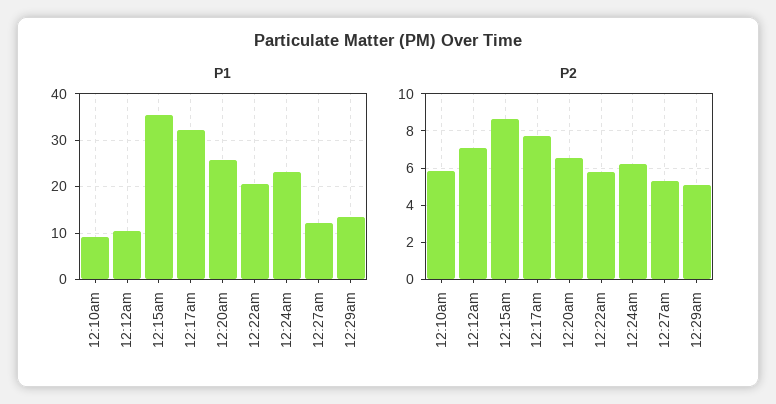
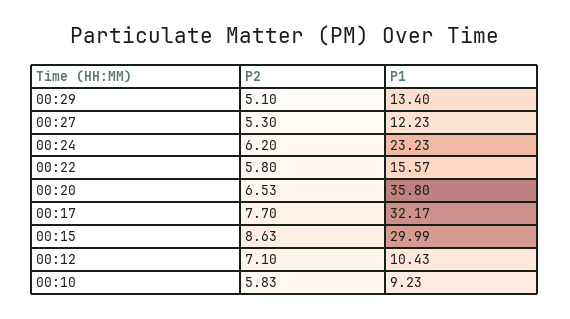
P1, 12:15am: 36 -> 29.99
P1, 12:20am: 26 -> 35.8
P1, 12:22am: 20 -> 15.57

